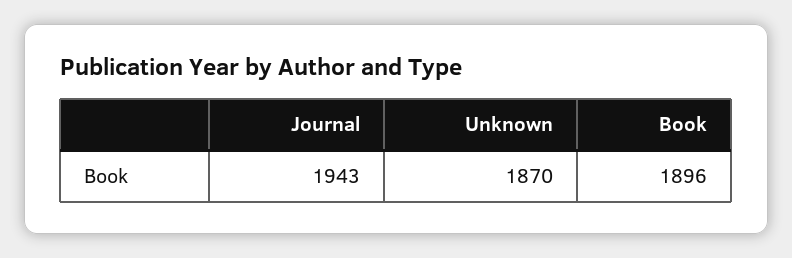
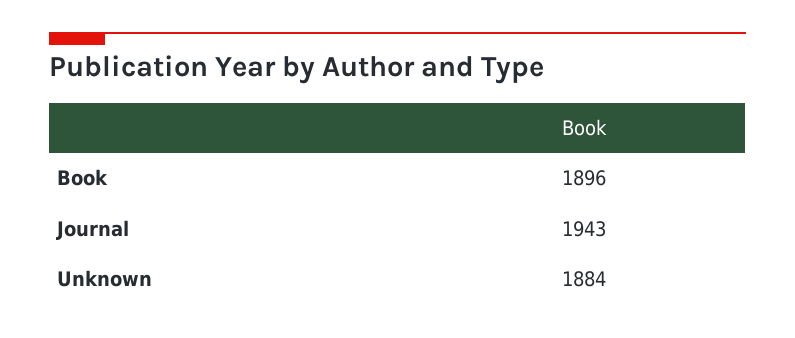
Unknown: 1870 -> 1884

